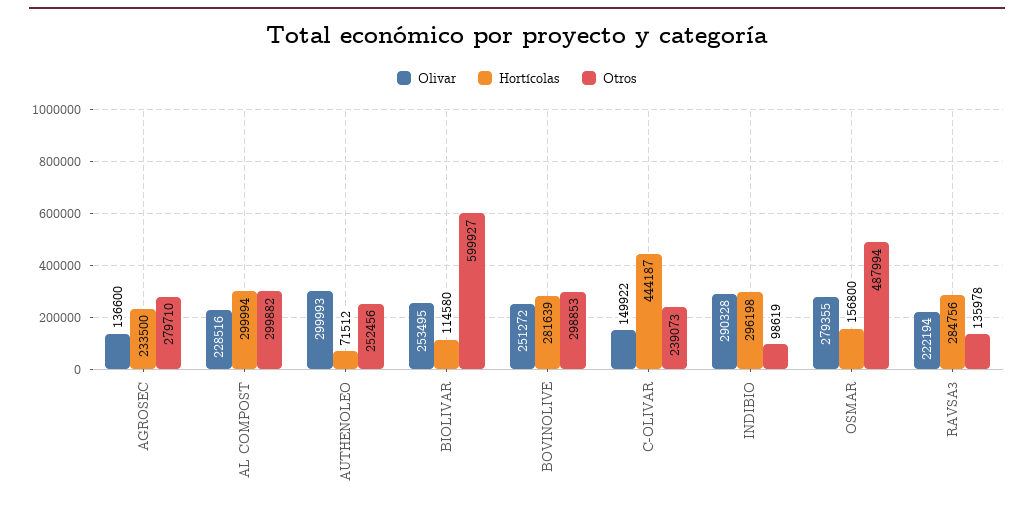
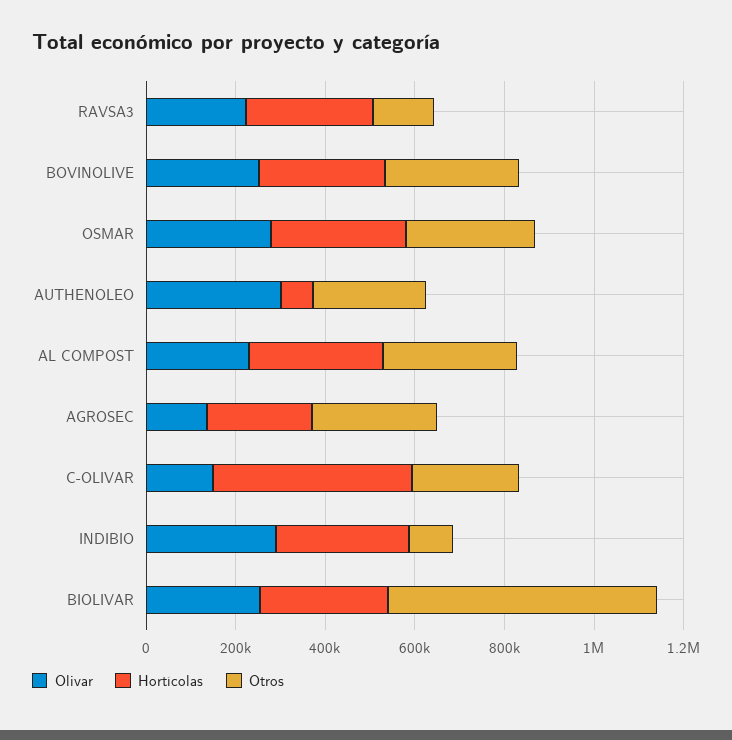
Hortícolas, BIOLIVAR: 114580 -> 300000
Hortícolas, OSMAR: 156800 -> 300000
Otros, OSMAR: 487994 -> 300000

